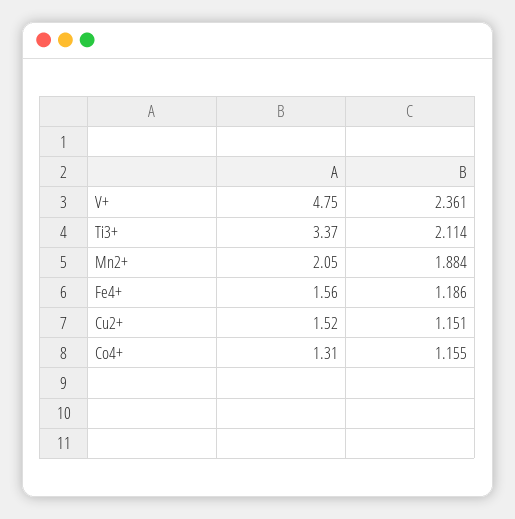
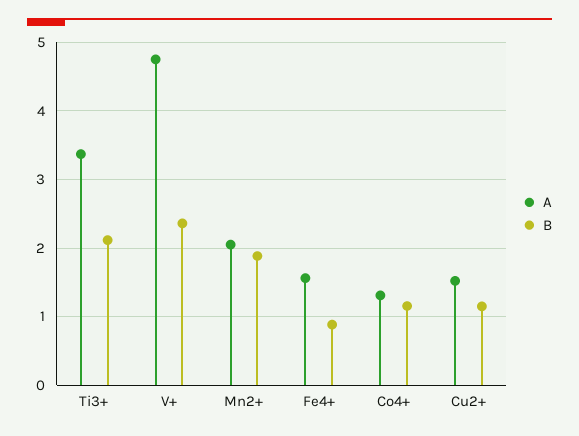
B, Fe4+: 1.186 -> 0.9

